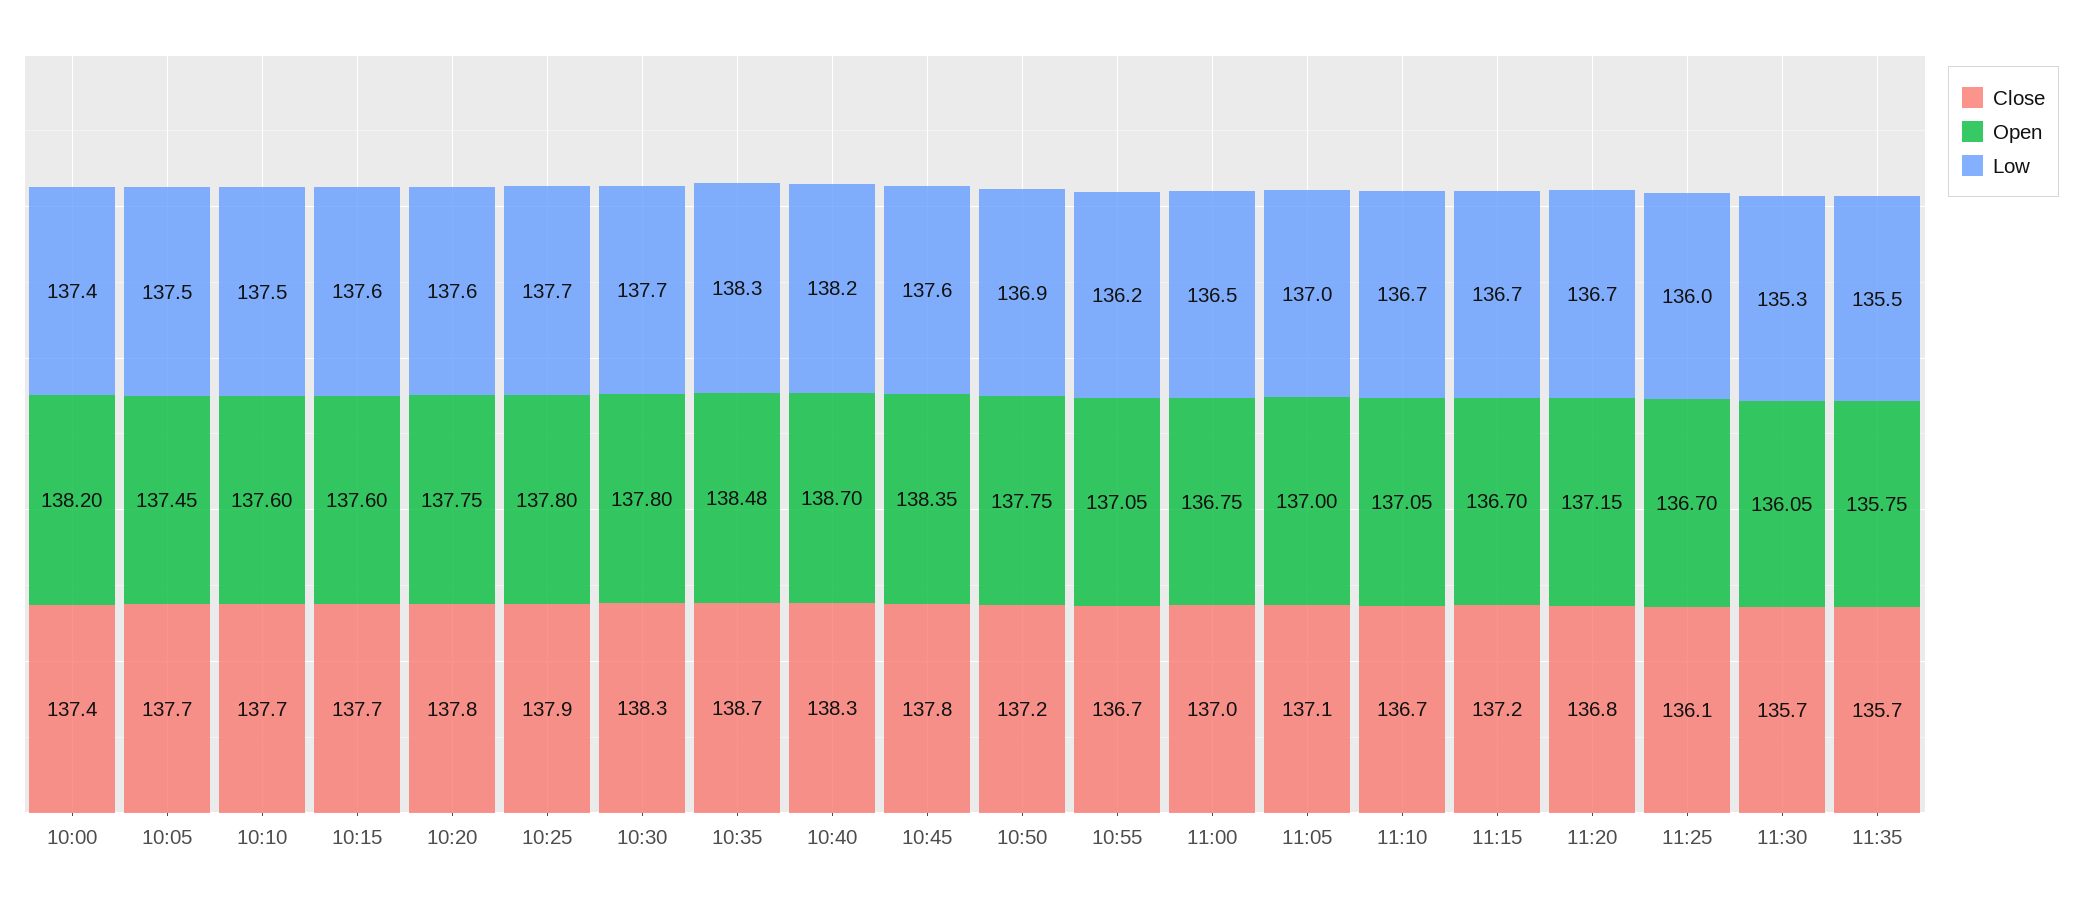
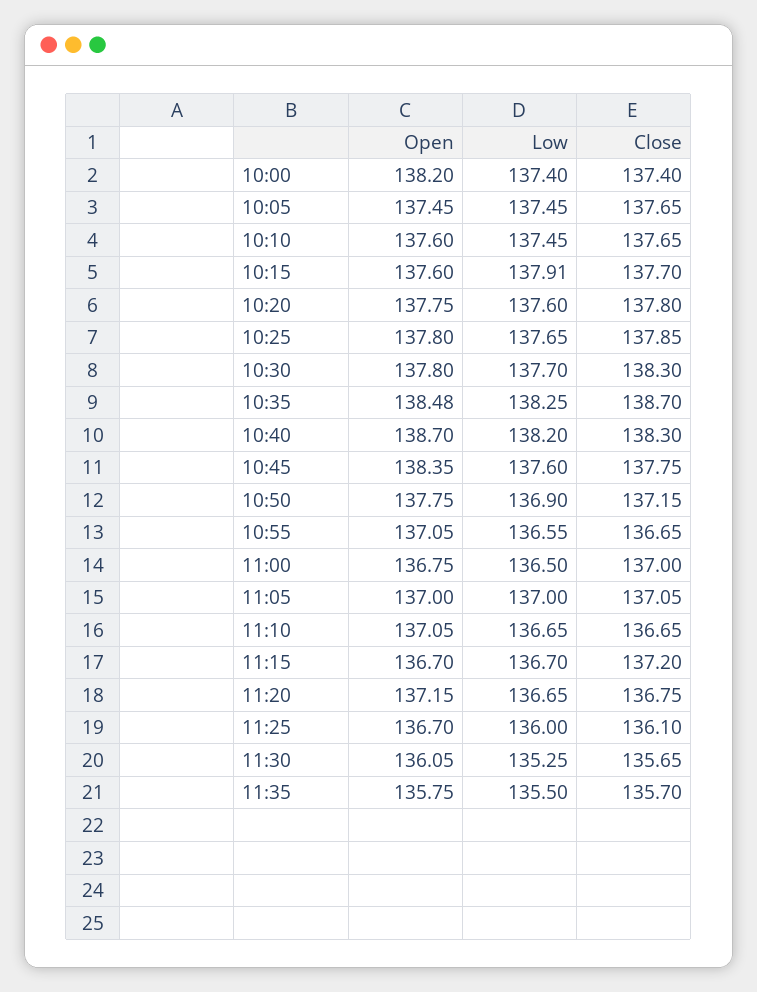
Low, 10:15: 137.6 -> 137.91
Low, 10:55: 136.2 -> 136.55

